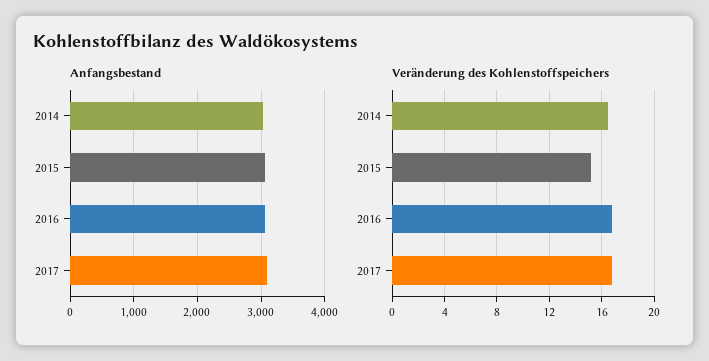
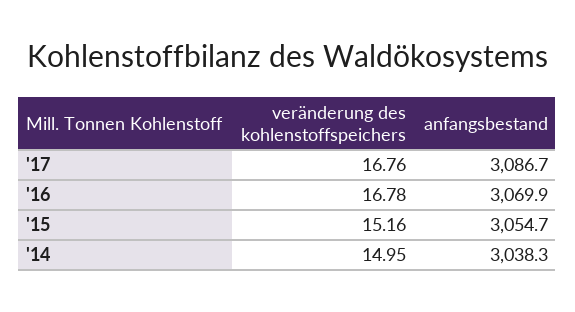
Veränderung des Kohlenstoffspeichers, 2014: 16.5 -> 14.95

